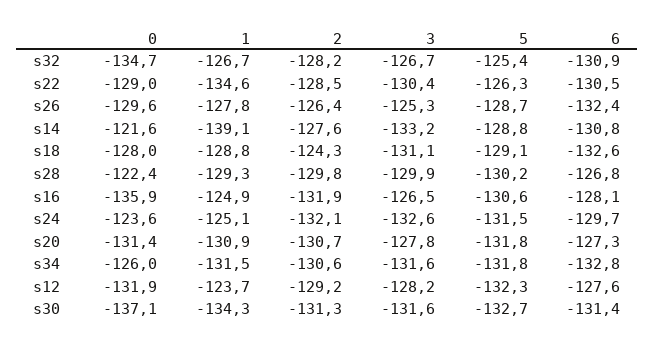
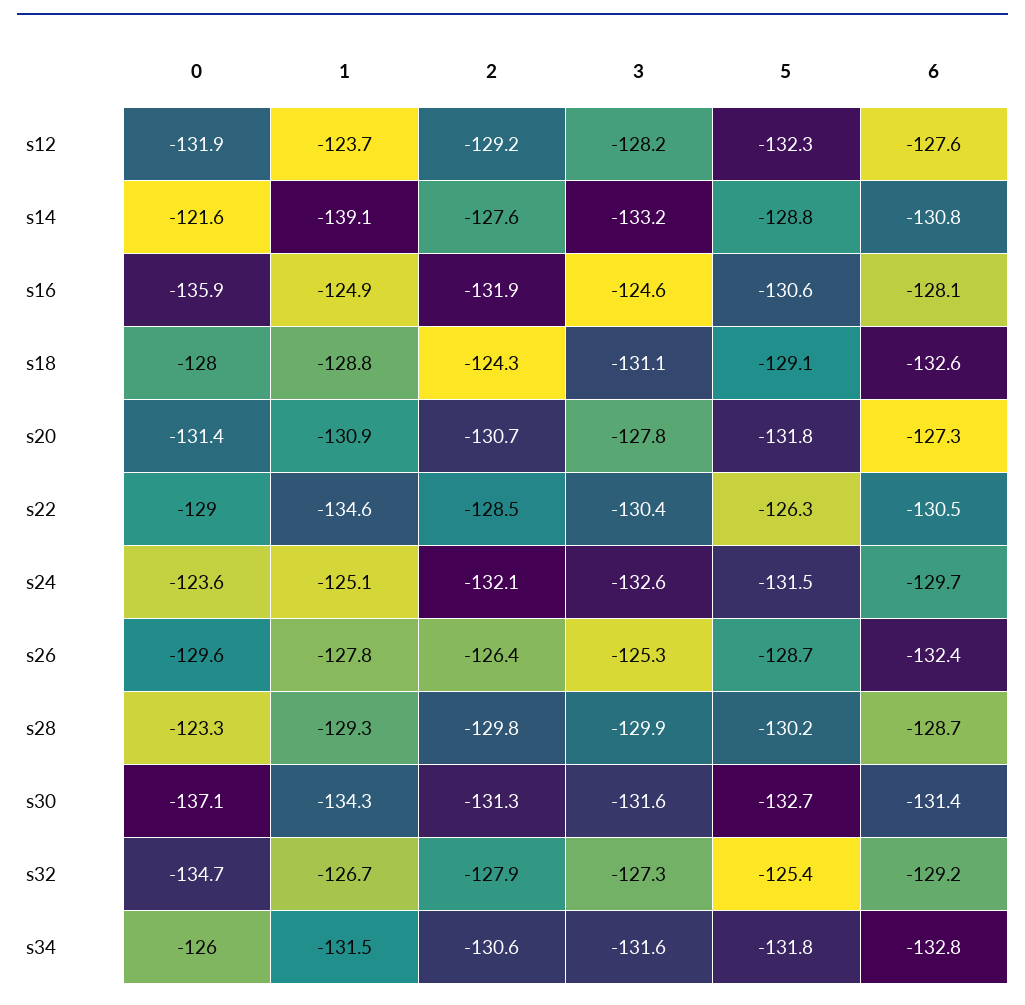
2, s32: -128.2 -> -127.9
3, s32: -126.7 -> -127.3
6, s32: -130.9 -> -129.2
0, s28: -122.4 -> -123.3
6, s28: -126.8 -> -128.7
3, s16: -126.5 -> -124.6

